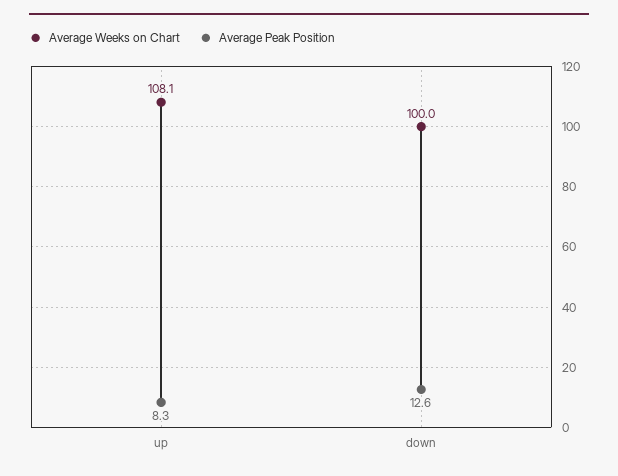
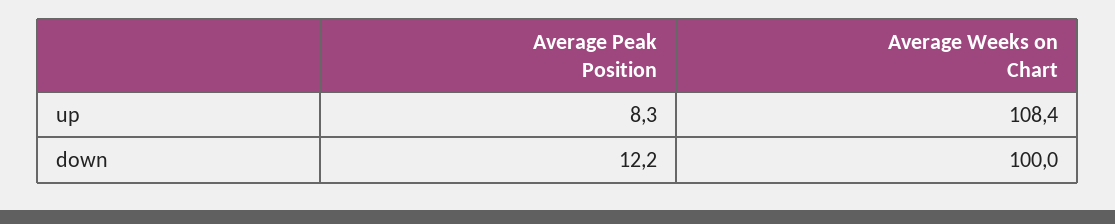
Average Weeks on Chart, up: 108.1 -> 108.4
Average Peak Position, down: 12.6 -> 12.2

